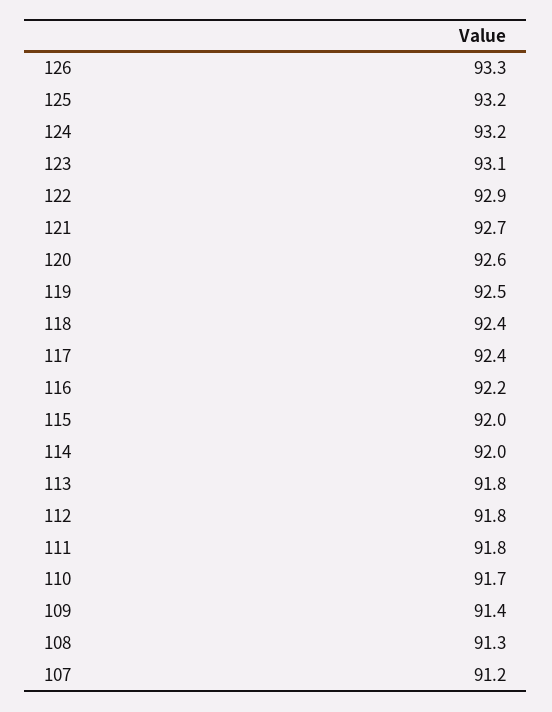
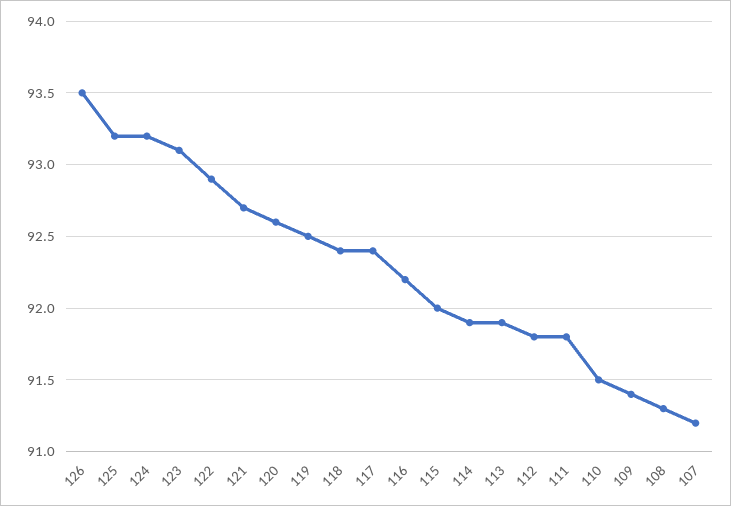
126: 93.3 -> 93.5
114: 92 -> 91.9
113: 91.8 -> 91.9
110: 91.7 -> 91.5

